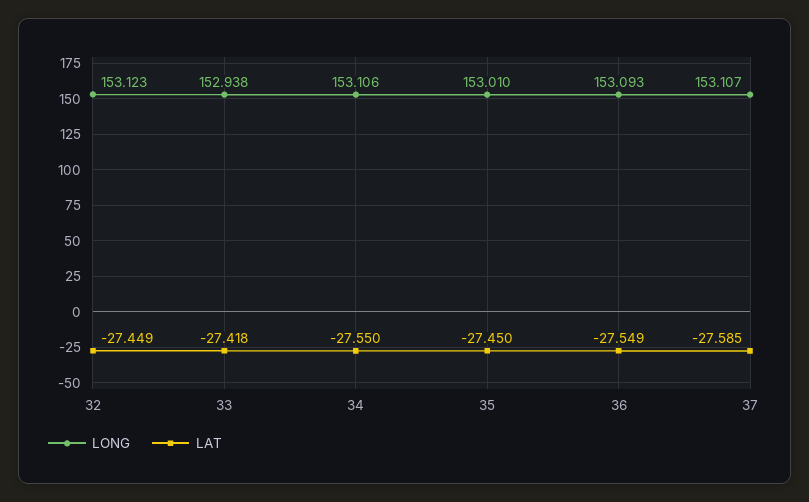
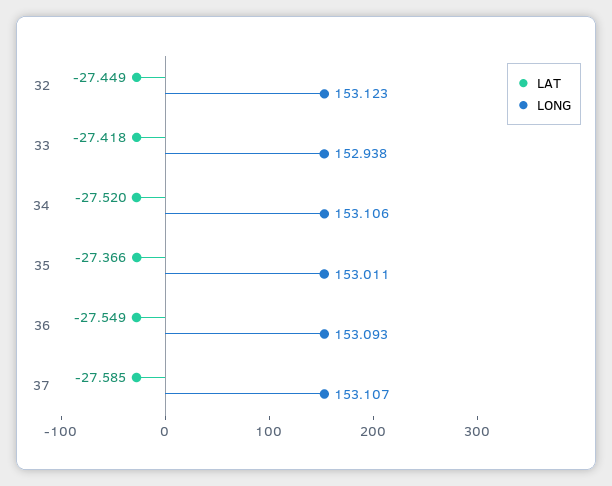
LAT, 34: -27.55 -> -27.52
LONG, 35: 153.01 -> 153.011
LAT, 35: -27.45 -> -27.366

